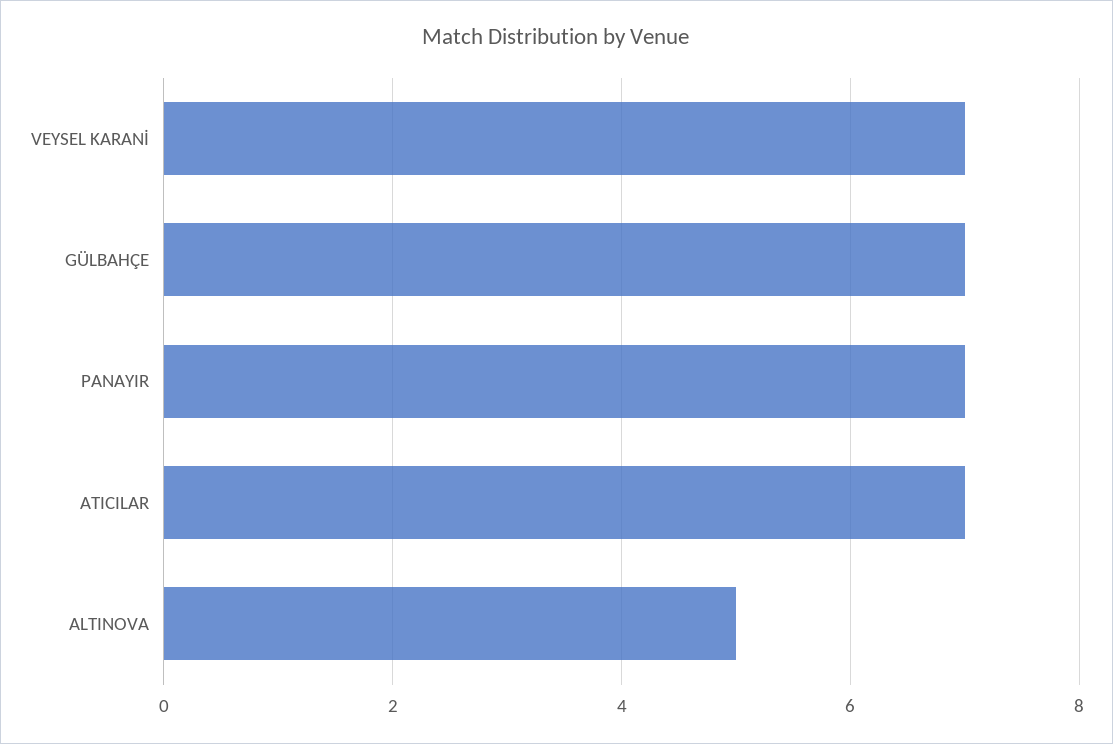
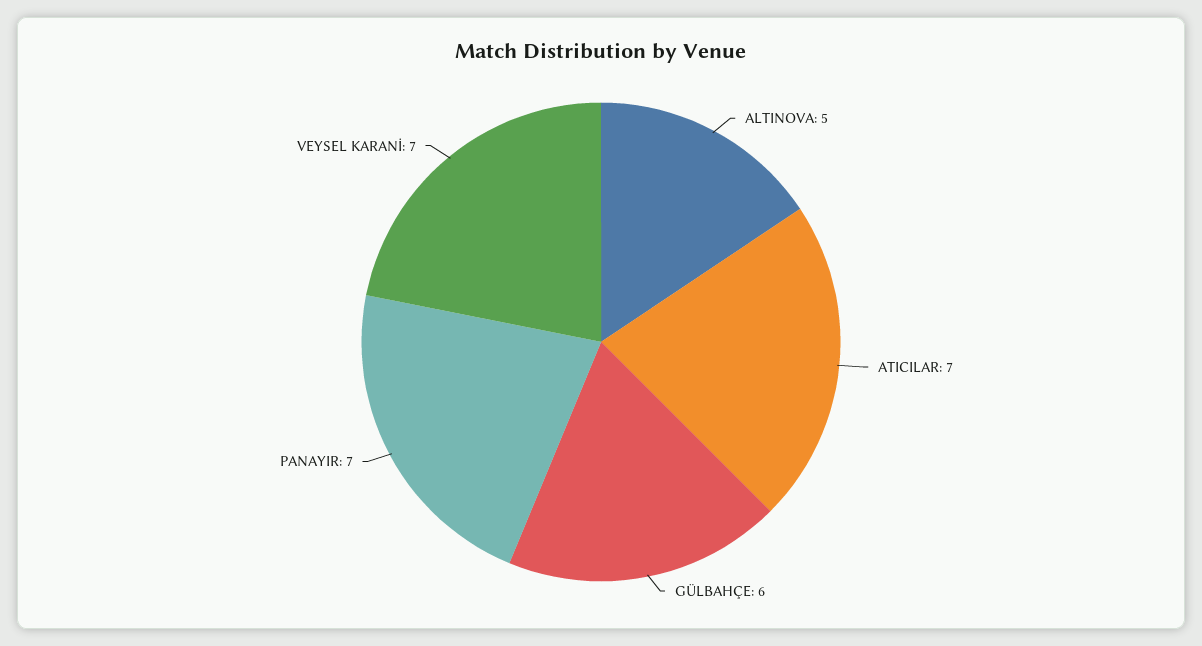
GÜLBAHÇE: 7 -> 6

